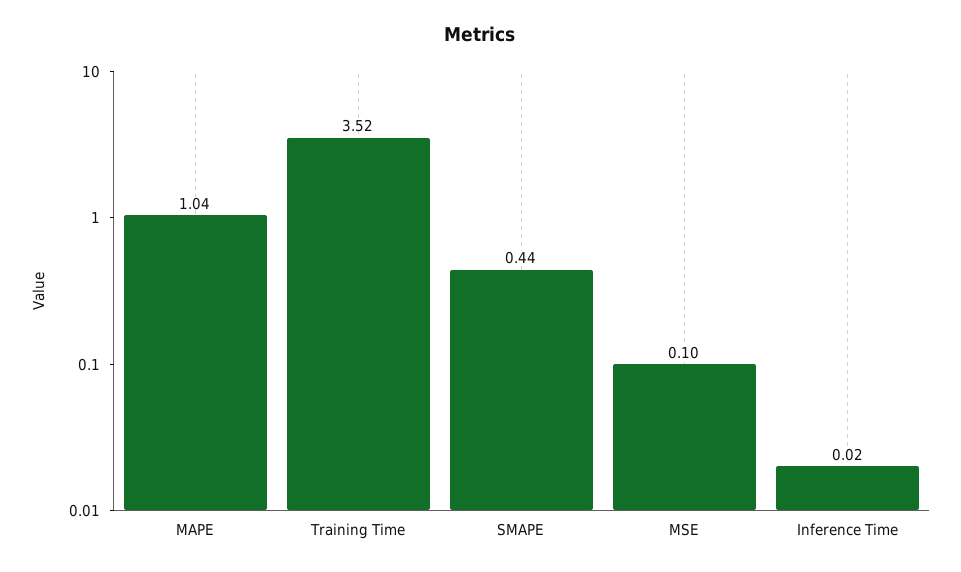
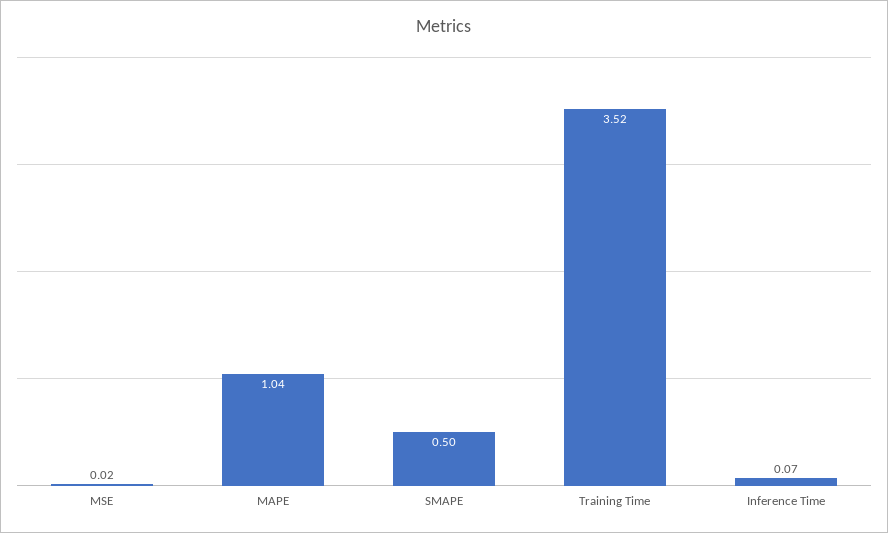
SMAPE: 0.44 -> 0.5
MSE: 0.1 -> 0.02
Inference Time: 0.02 -> 0.07

